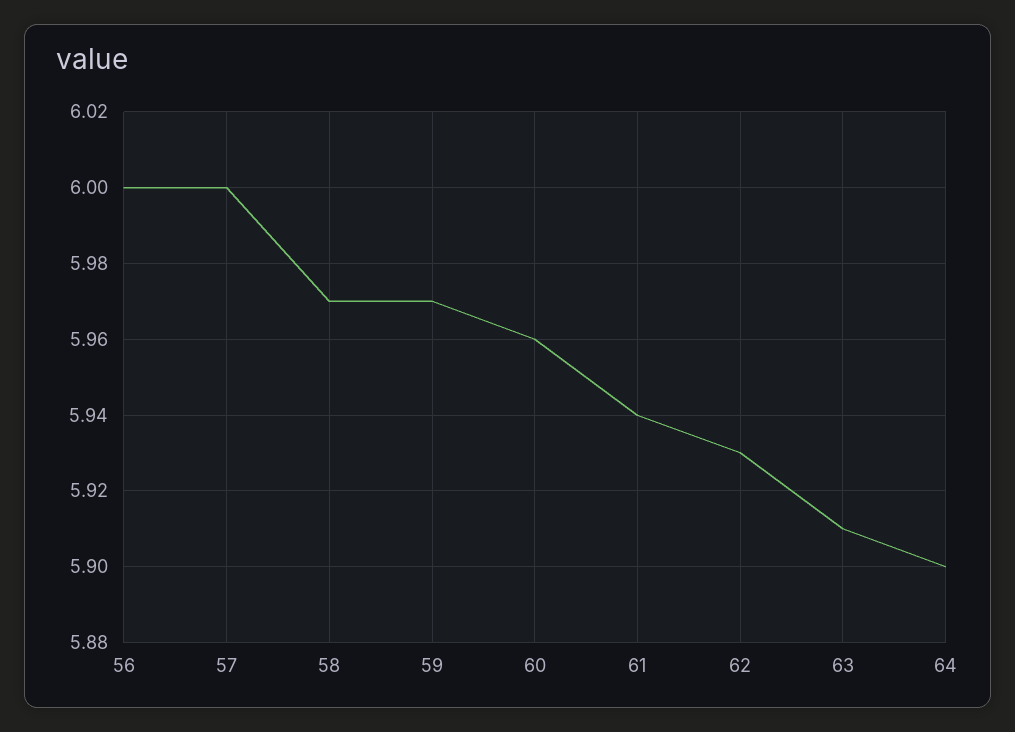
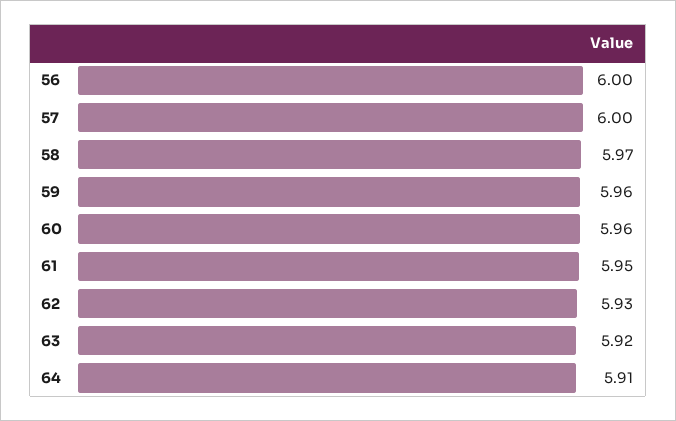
59: 5.97 -> 5.96
61: 5.94 -> 5.95
63: 5.91 -> 5.92
64: 5.9 -> 5.91

